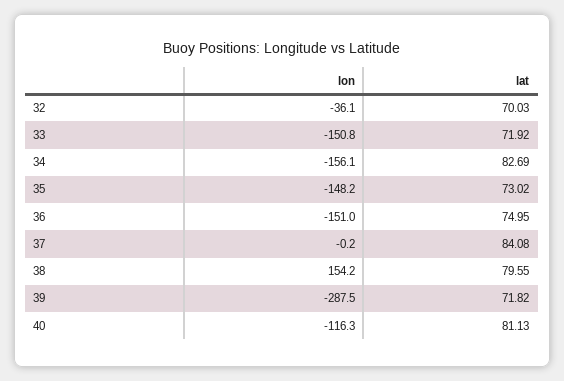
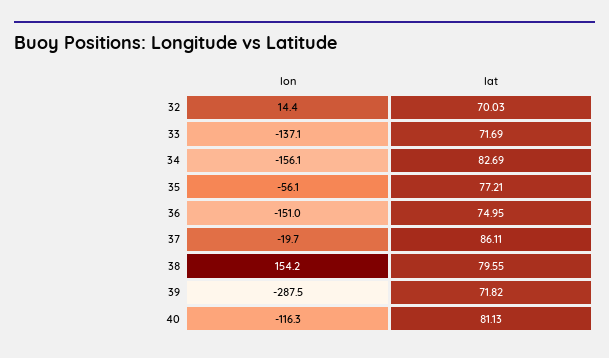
lon, 32: -36.1 -> 14.4
lon, 33: -150.8 -> -137.1
lat, 33: 71.92 -> 71.69
lon, 35: -148.2 -> -56.1
lat, 35: 73.02 -> 77.21
lon, 37: -0.2 -> -19.7
lat, 37: 84.08 -> 86.11

